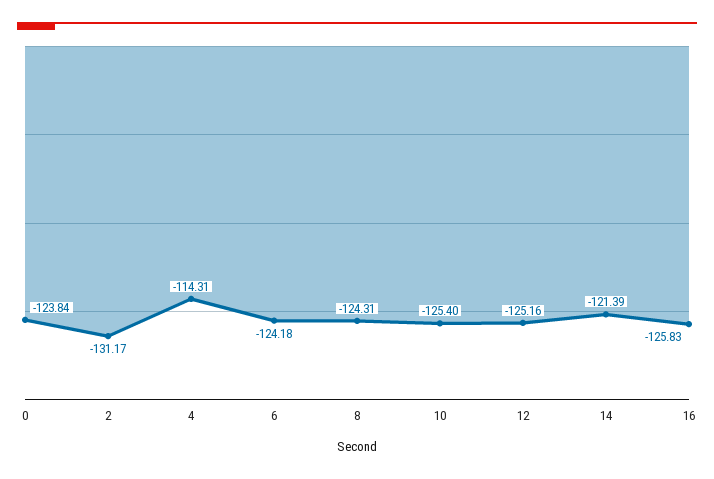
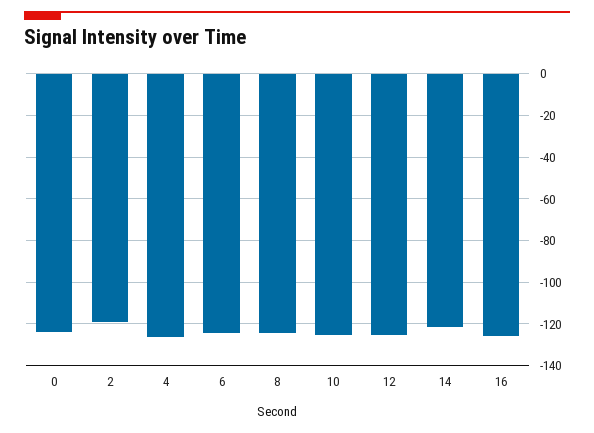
2: -131.17 -> -120
4: -114.31 -> -125

